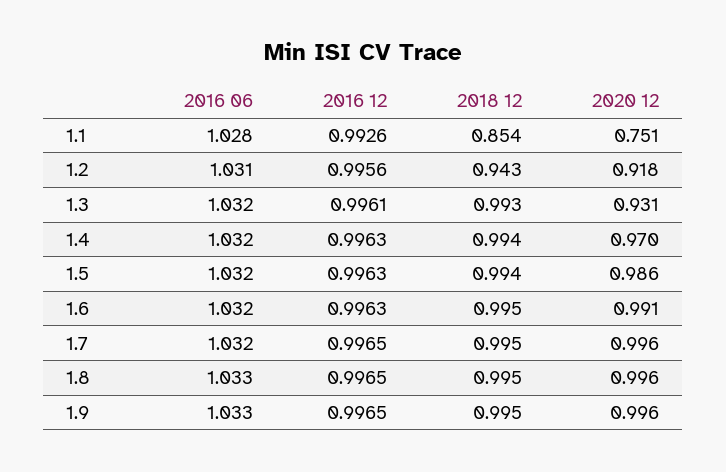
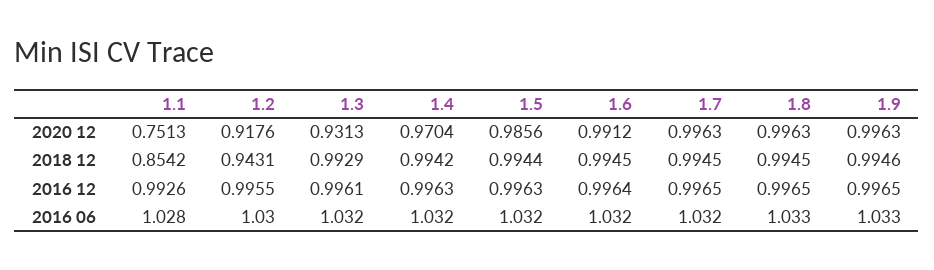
2016 06, 1.2: 1.031 -> 1.03
2016 12, 1.2: 0.9956 -> 0.9955
2016 12, 1.6: 0.9963 -> 0.9964

